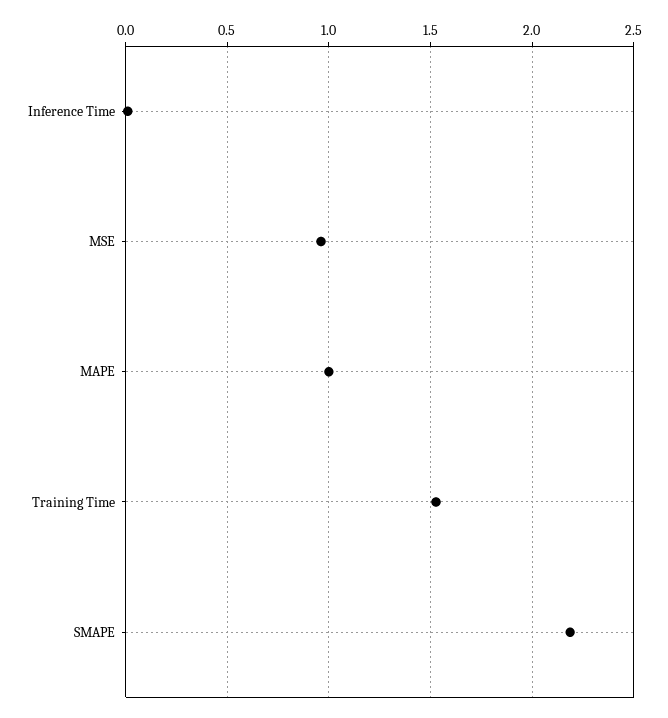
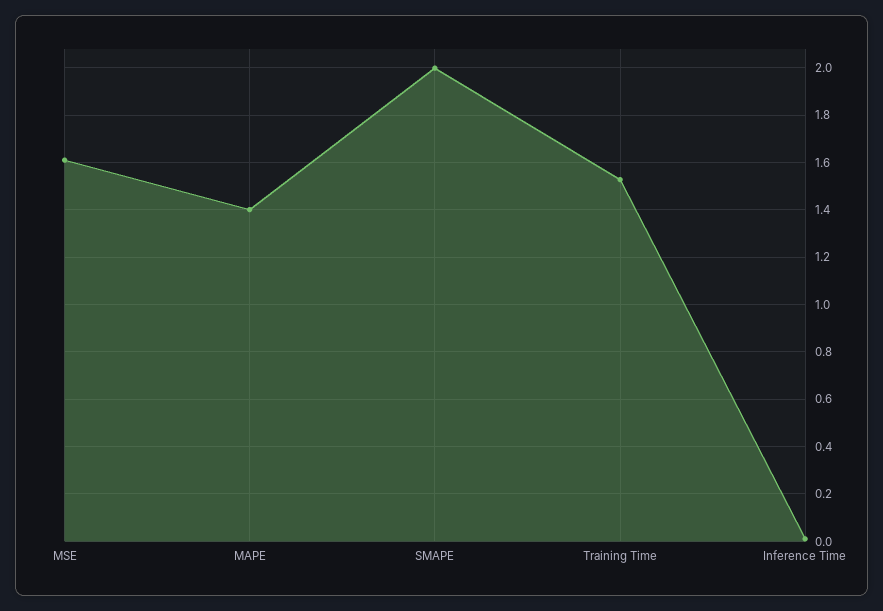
MSE: 0.95 -> 1.6
MAPE: 1 -> 1.4
SMAPE: 2.2 -> 2

